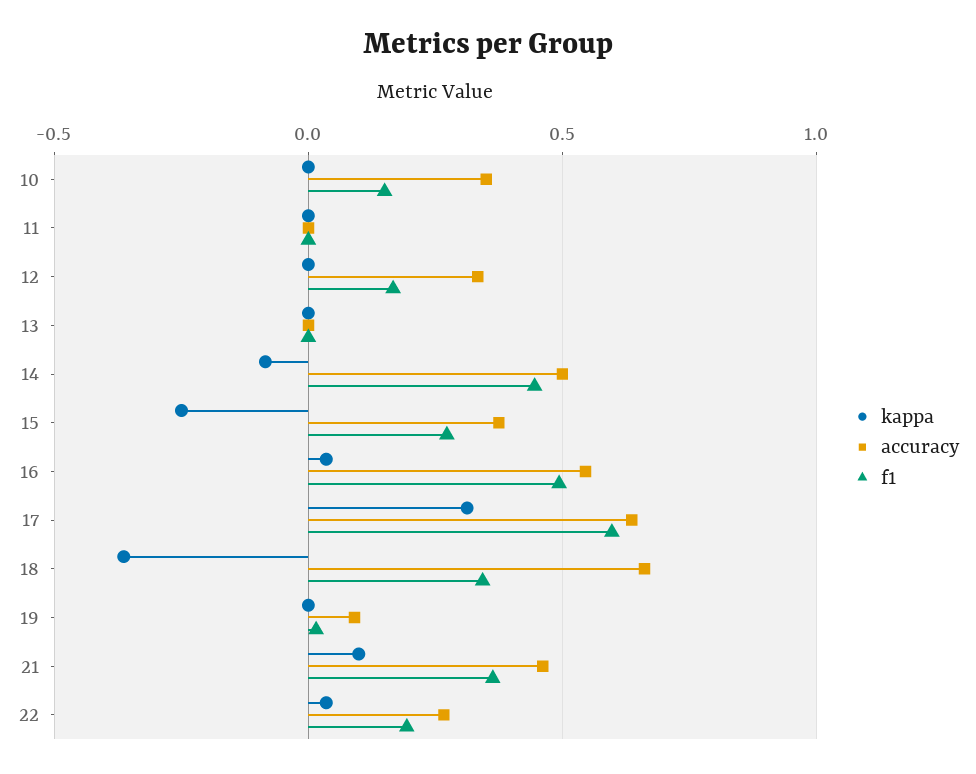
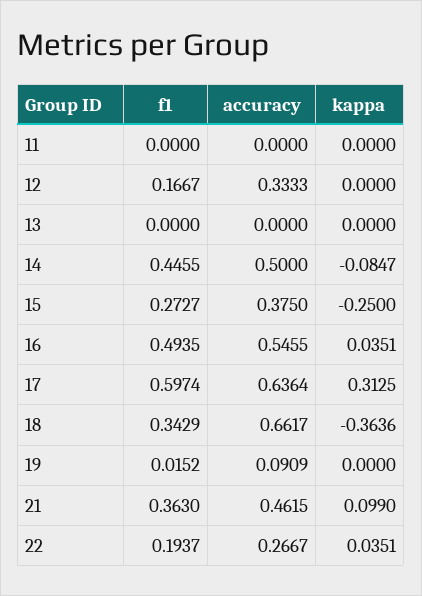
kappa, 10: 0 -> none
accuracy, 10: 0.35 -> none
f1, 10: 0.15 -> none

